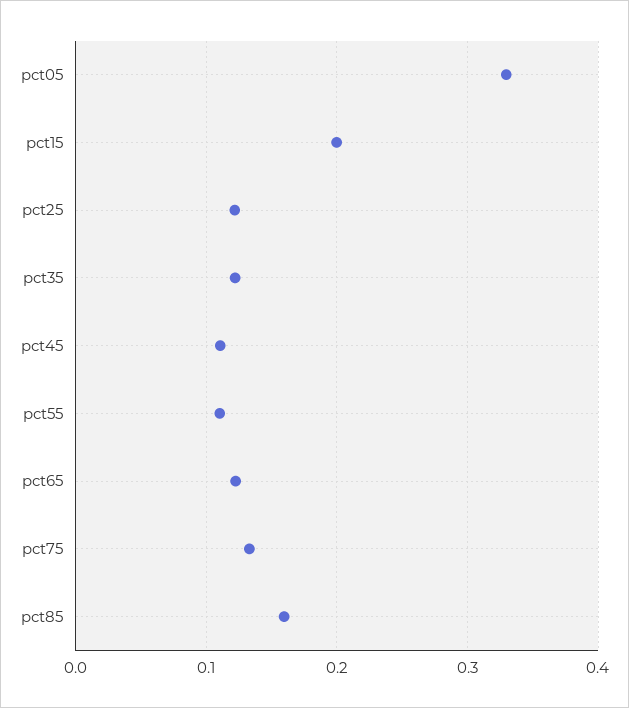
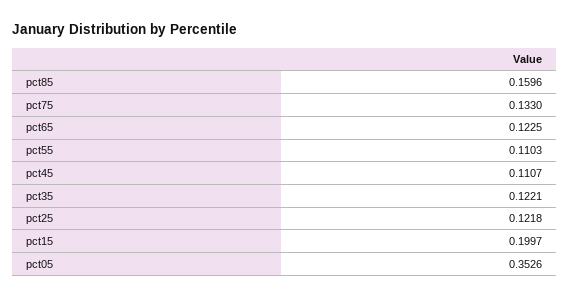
pct05: 0.33 -> 0.3526

